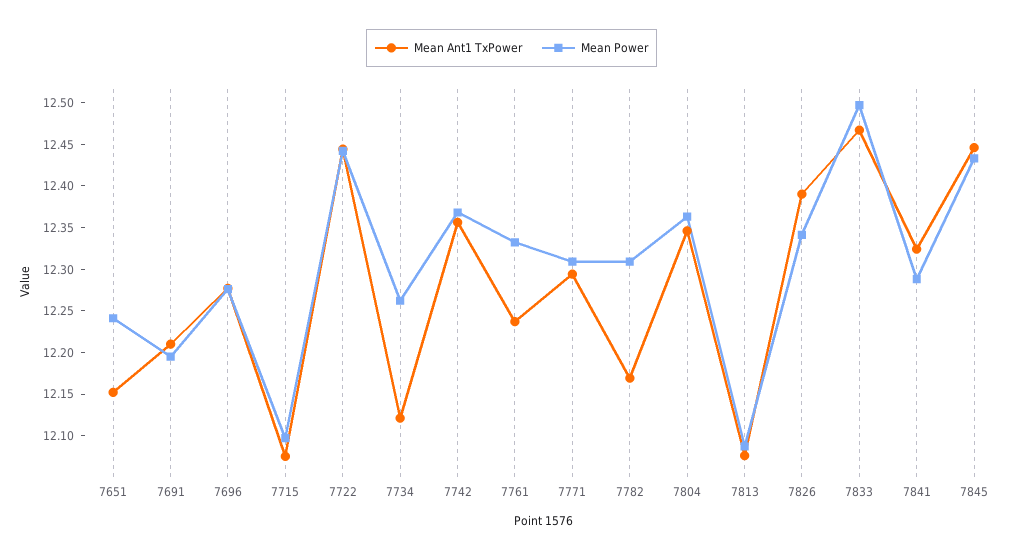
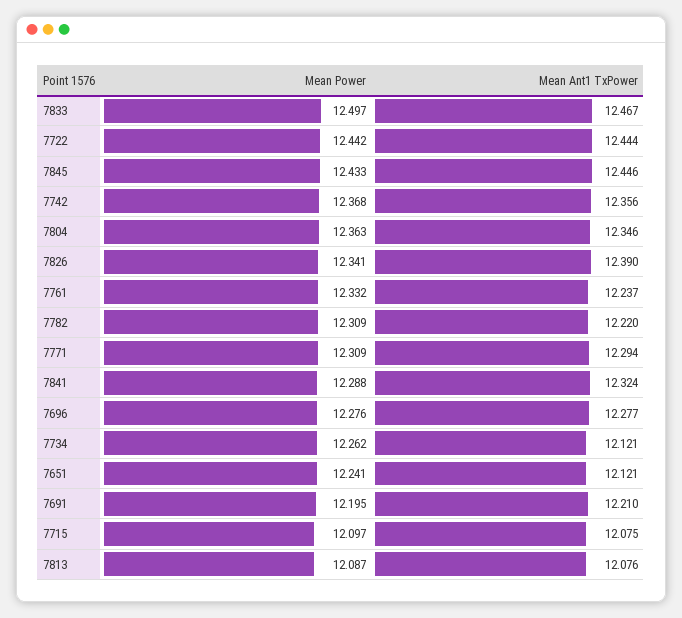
Mean Ant1 TxPower, 7651: 12.15 -> 12.121
Mean Ant1 TxPower, 7782: 12.17 -> 12.22

